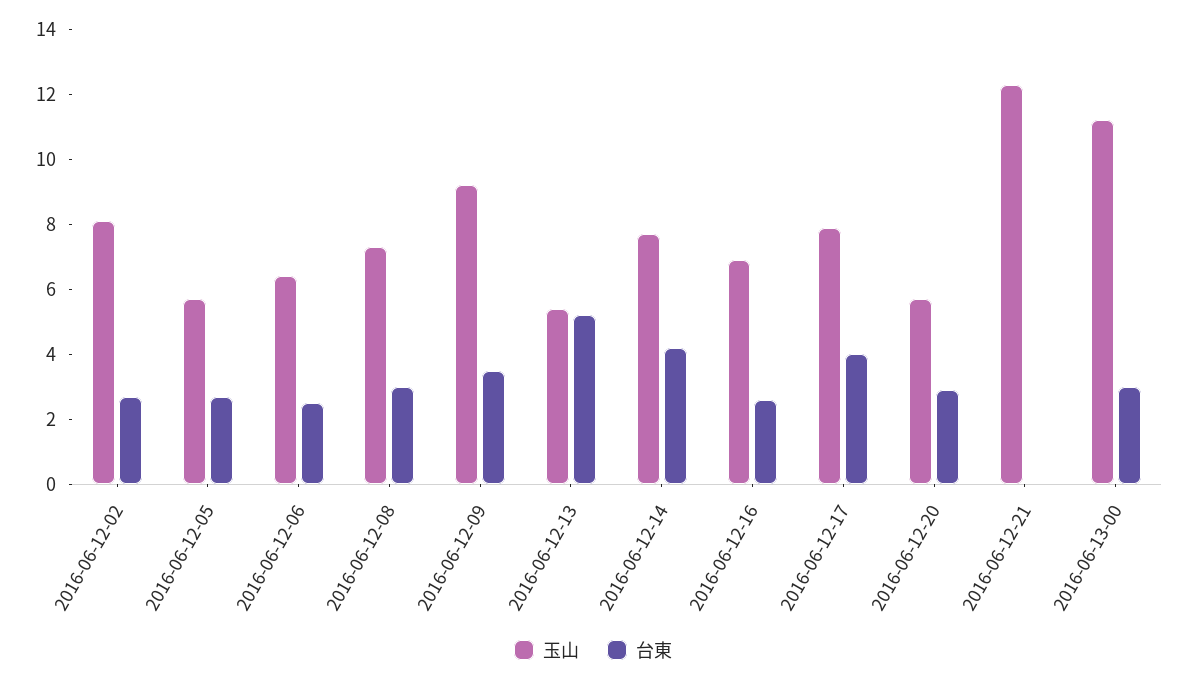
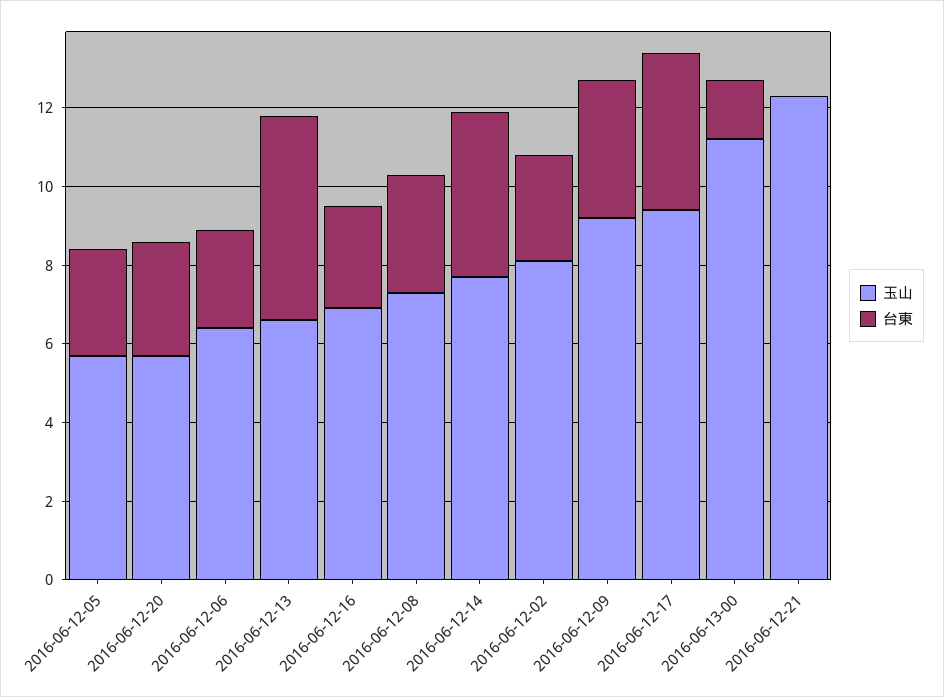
玉山, 2016-06-12-13: 5.5 -> 6.5
玉山, 2016-06-12-17: 8 -> 9.5
台東, 2016-06-13-00: 3 -> 1.5

